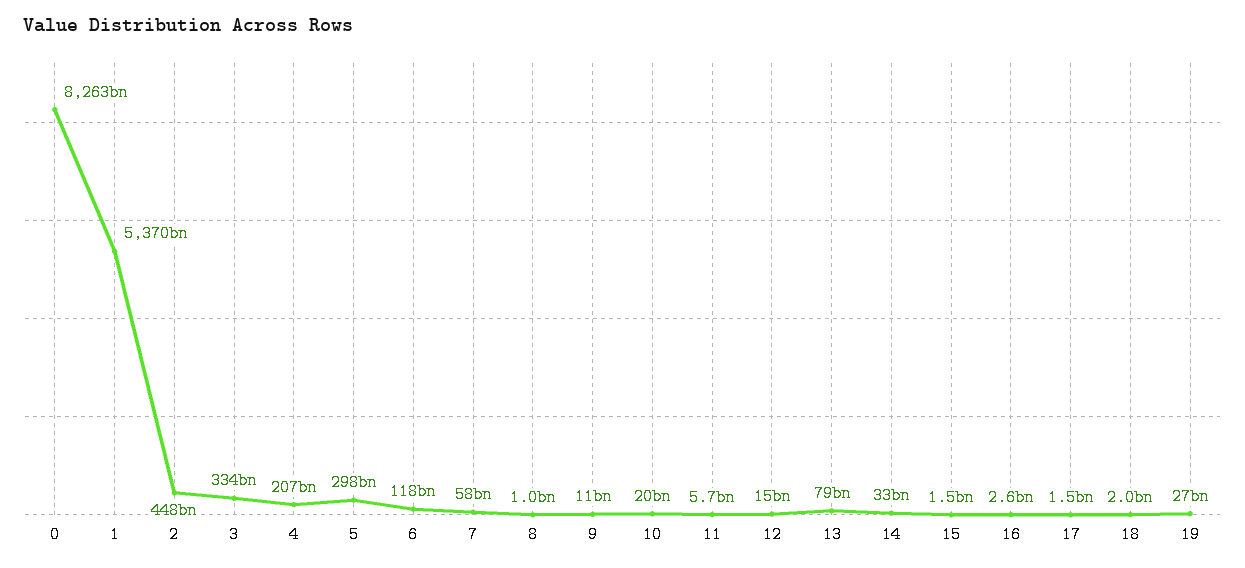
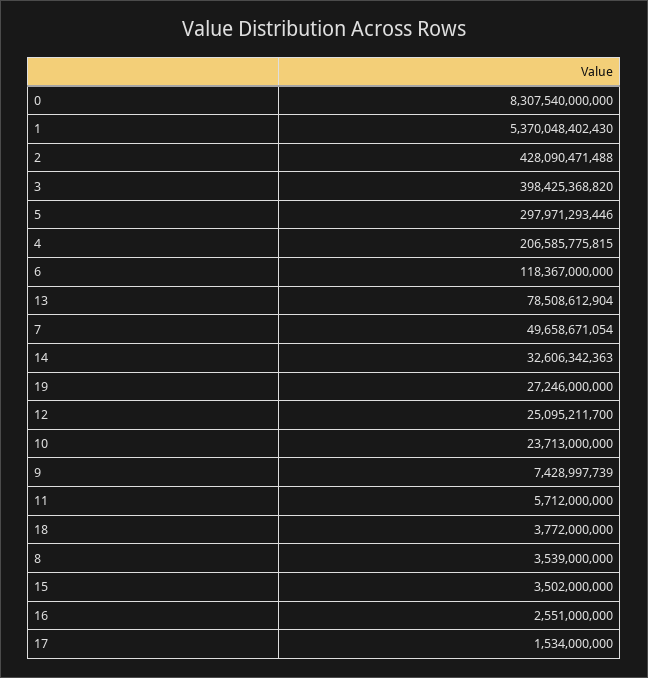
0: 8263000000000 -> 8307540000000
2: 448000000000 -> 428090471488
3: 334000000000 -> 398425368820
7: 58000000000 -> 49658671054
8: 1000000000 -> 3539000000
9: 11000000000 -> 7428997739
10: 20000000000 -> 23713000000
12: 15000000000 -> 25095211700
15: 1500000000 -> 3502000000
18: 2000000000 -> 3772000000

